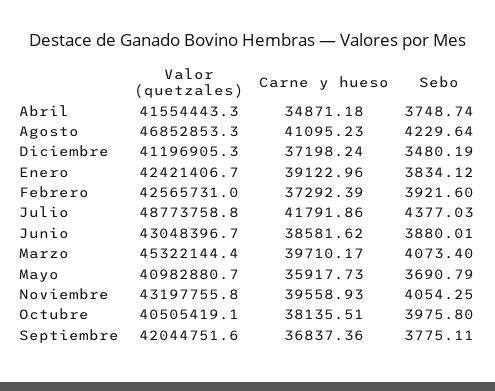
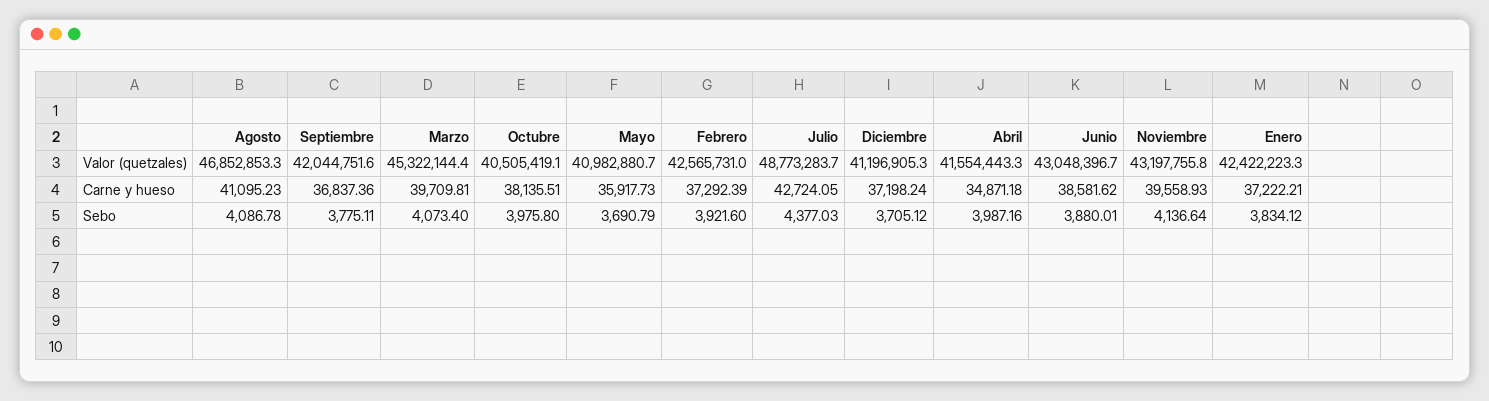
Sebo, Abril: 3748.74 -> 3987.16
Sebo, Agosto: 4229.64 -> 4086.78
Sebo, Diciembre: 3480.19 -> 3705.12
Valor (quetzales), Enero: 42421406.7 -> 42422223.3
Carne y hueso, Enero: 39122.96 -> 37222.21
Valor (quetzales), Julio: 48773758.8 -> 48773283.7
Carne y hueso, Julio: 41791.86 -> 42724.05
Carne y hueso, Marzo: 39710.17 -> 39709.81
Sebo, Noviembre: 4054.25 -> 4136.64

